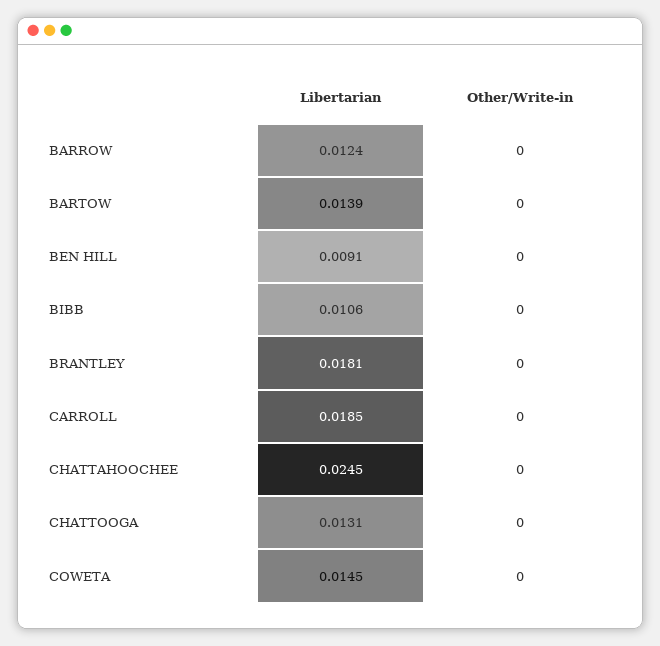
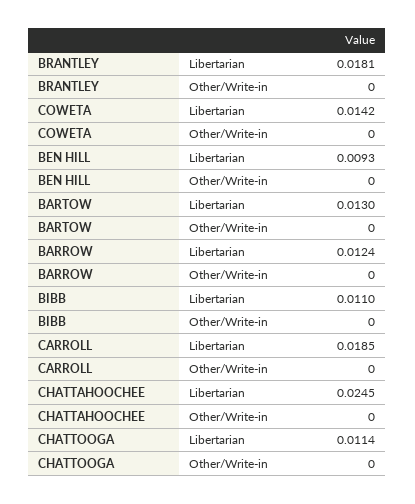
Libertarian, BARTOW: 0.0139 -> 0.013
Libertarian, BEN HILL: 0.0091 -> 0.0093
Libertarian, BIBB: 0.0106 -> 0.011
Libertarian, CHATTOOGA: 0.0131 -> 0.0114
Libertarian, COWETA: 0.0145 -> 0.0142

